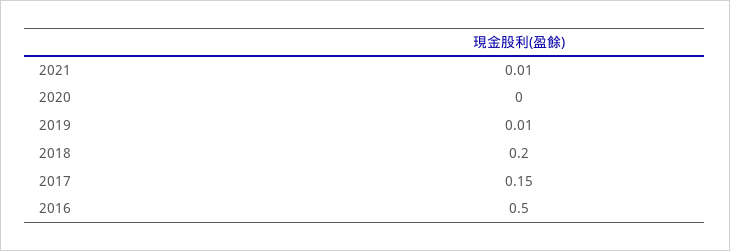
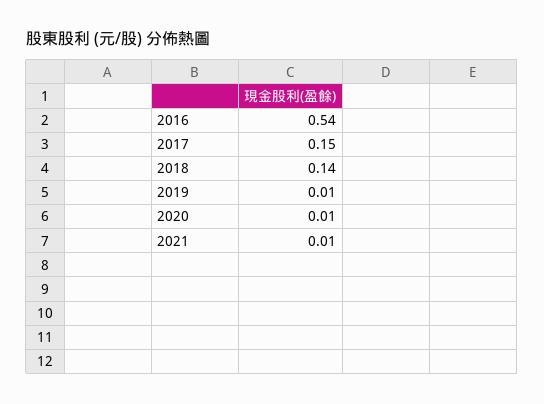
2020: 0 -> 0.01
2018: 0.2 -> 0.14
2016: 0.5 -> 0.54

